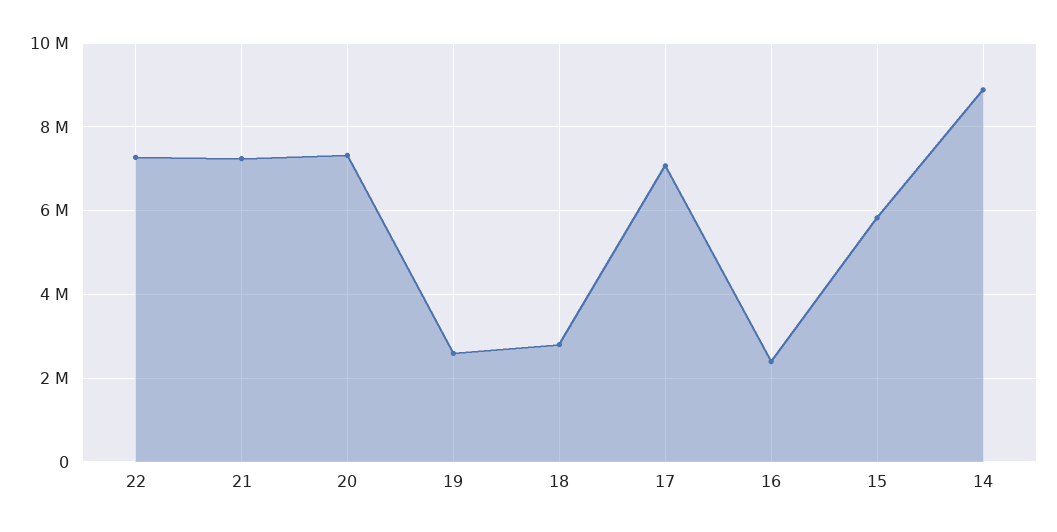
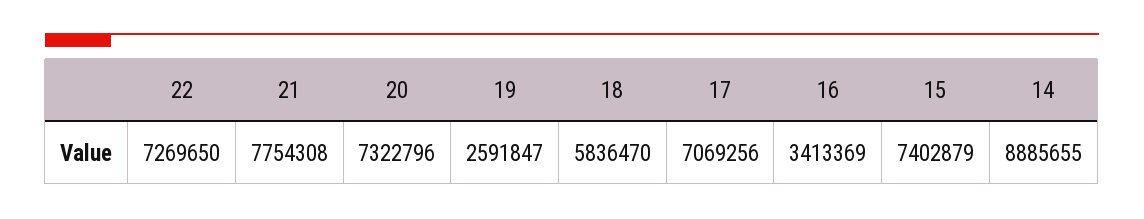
21: 7200000 -> 7754308
18: 2800000 -> 5836470
16: 2400000 -> 3413369
15: 5800000 -> 7402879

